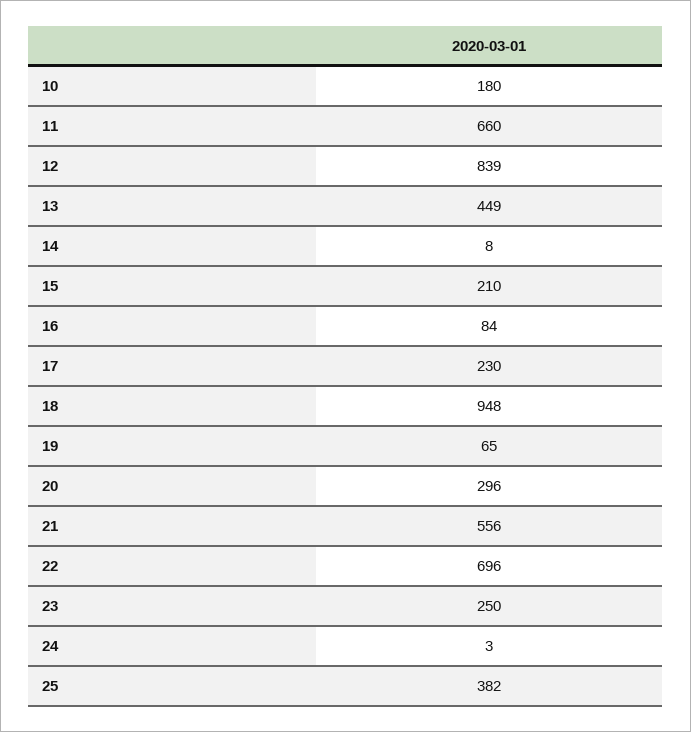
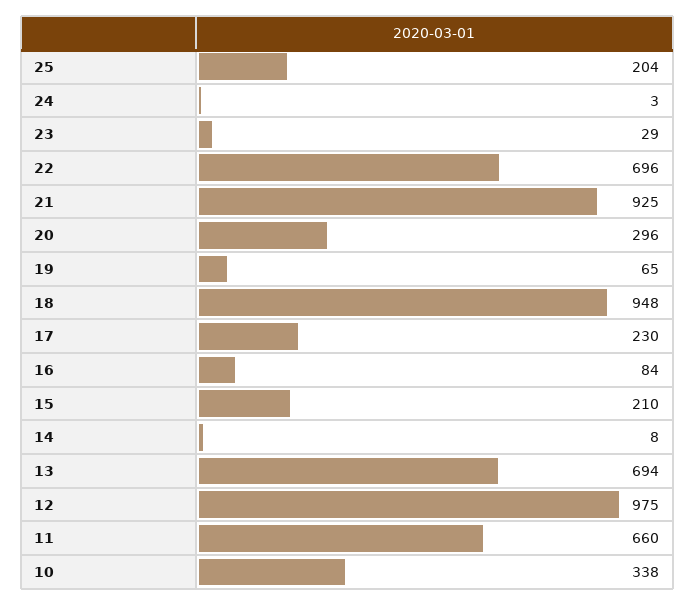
10: 180 -> 338
12: 839 -> 975
13: 449 -> 694
21: 556 -> 925
23: 250 -> 29
25: 382 -> 204

